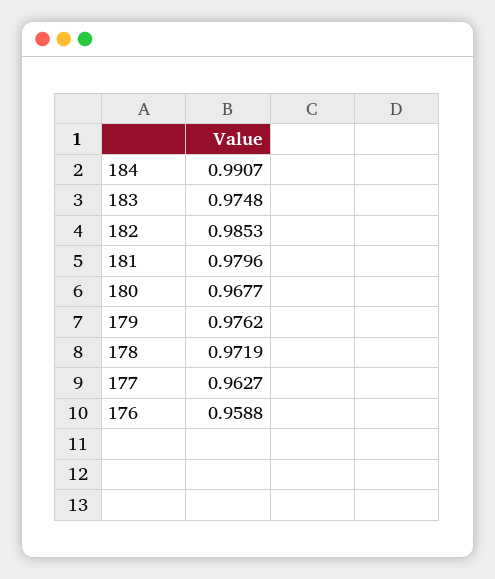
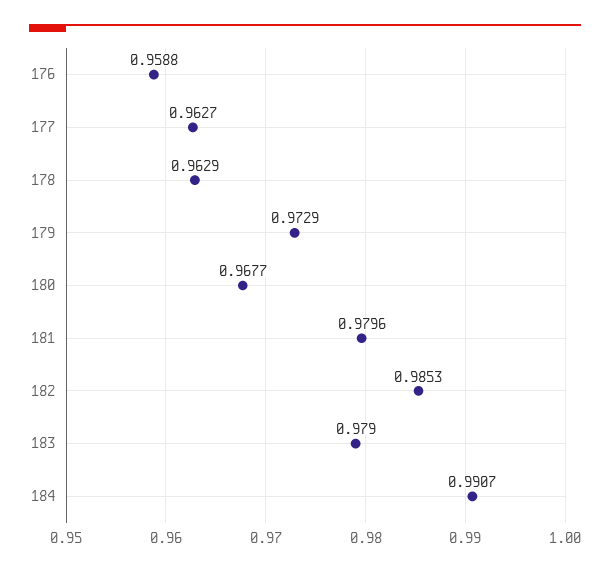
183: 0.9748 -> 0.979
179: 0.9762 -> 0.9729
178: 0.9719 -> 0.9629

